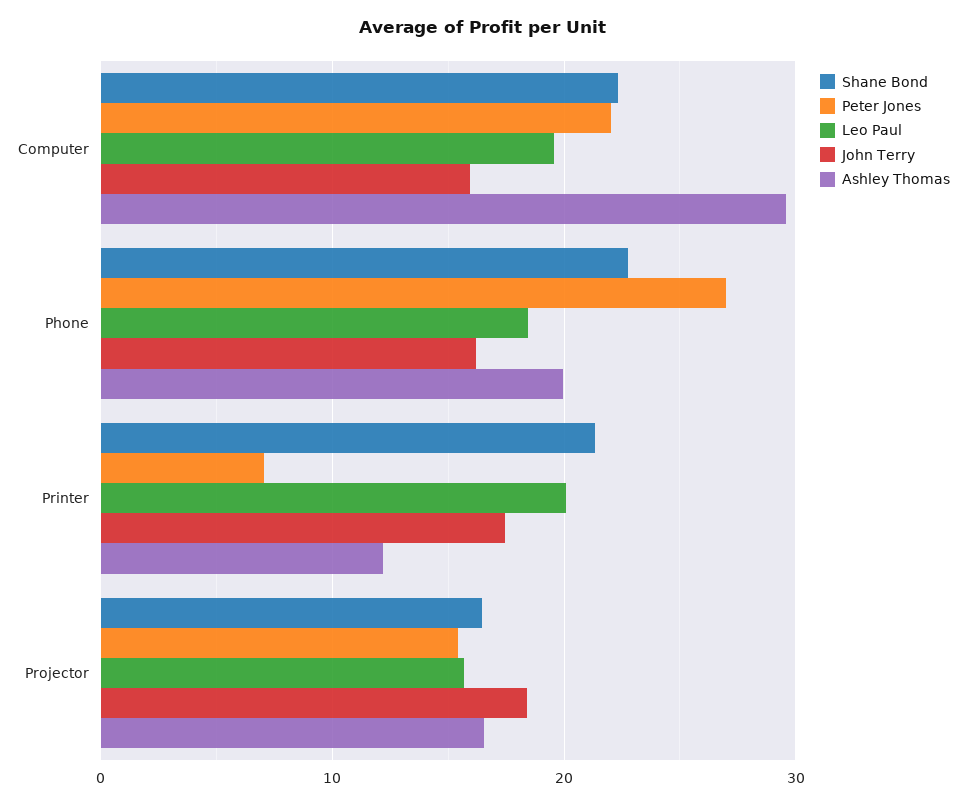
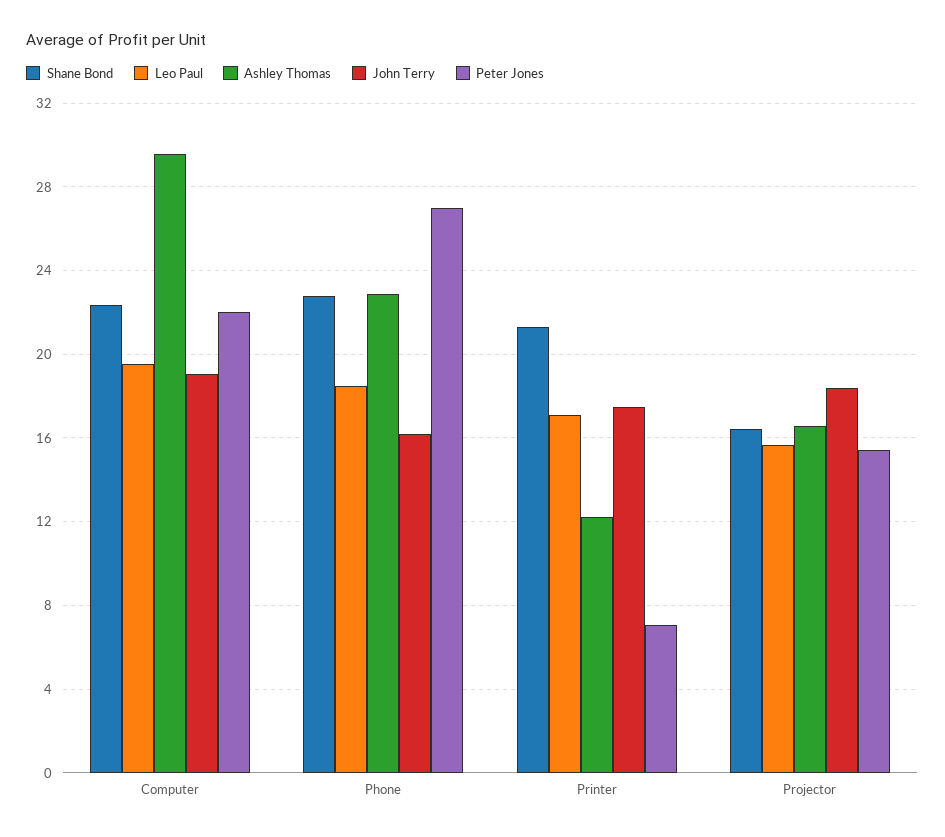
John Terry, Computer: 16 -> 19
Ashley Thomas, Phone: 20 -> 23
Leo Paul, Printer: 20 -> 17

